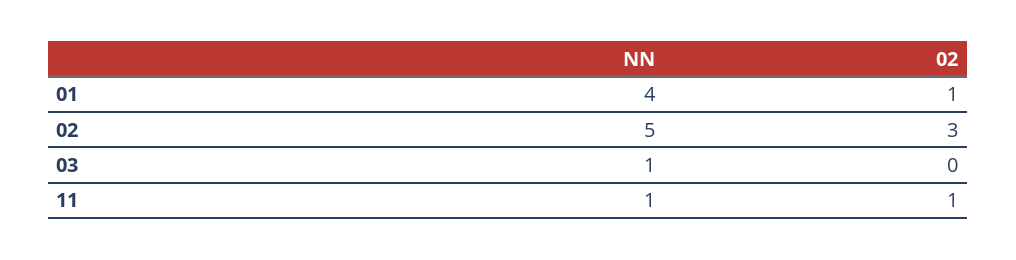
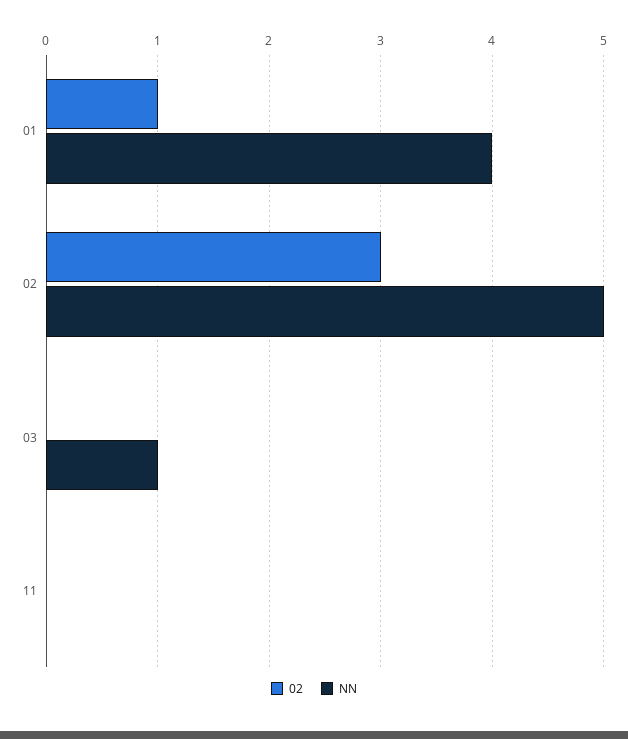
NN, 11: 1 -> 0
02, 11: 1 -> 0

